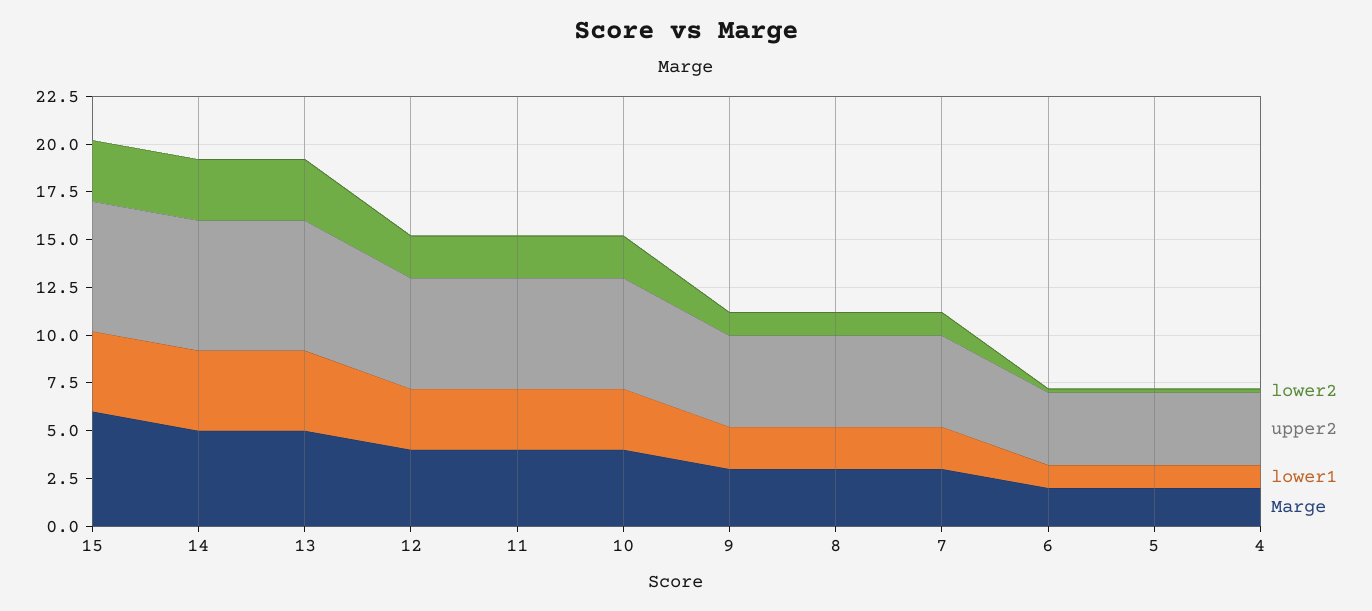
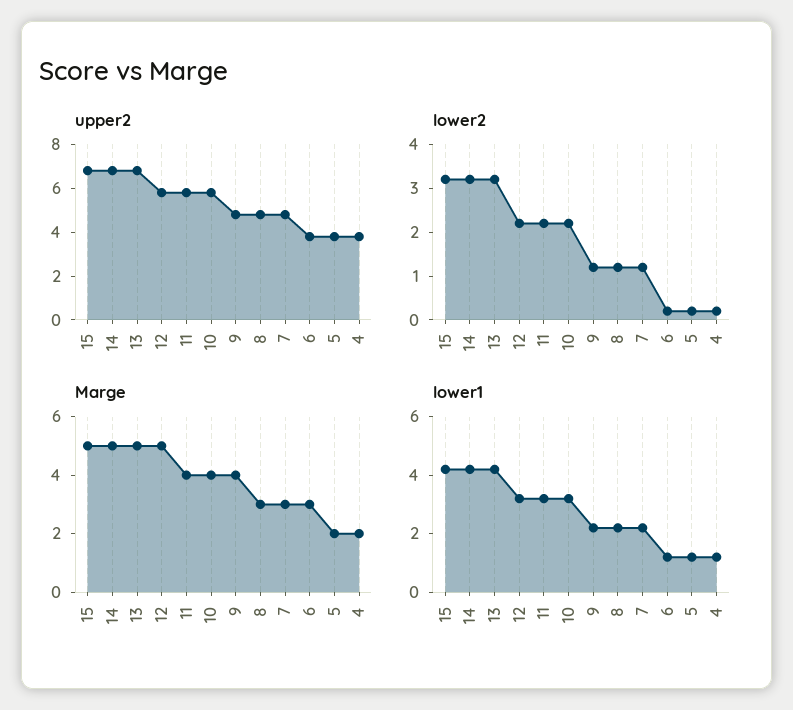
Marge, 15: 6 -> 5
Marge, 12: 4 -> 5
Marge, 9: 3 -> 4
Marge, 6: 2 -> 3

